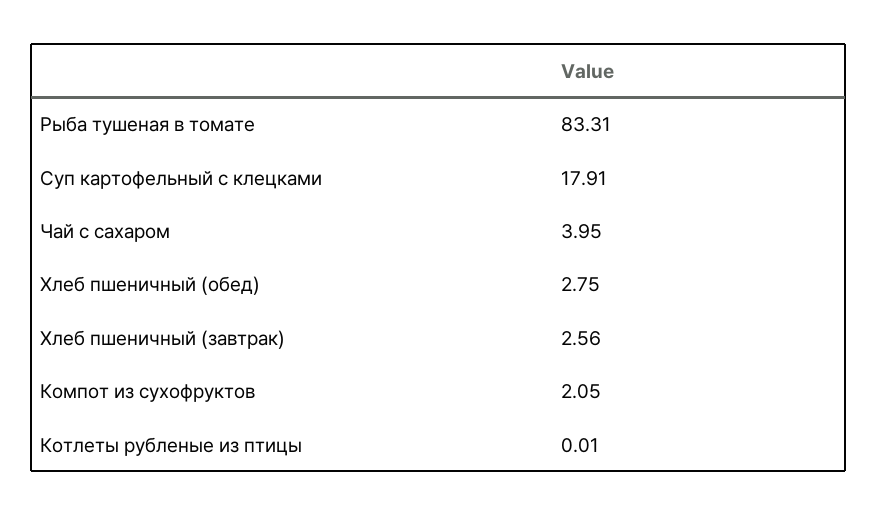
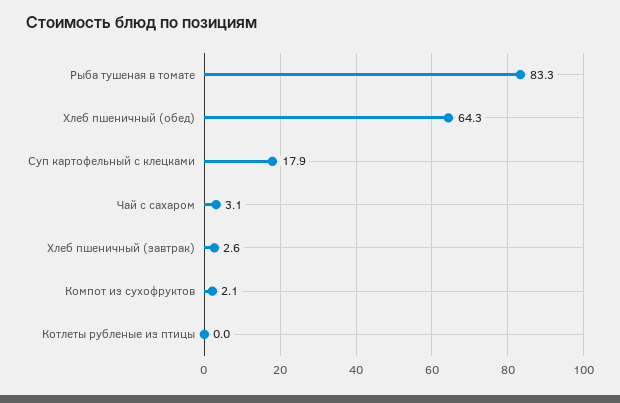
Чай с сахаром: 3.95 -> 3.1
Хлеб пшеничный (обед): 2.75 -> 64.3

